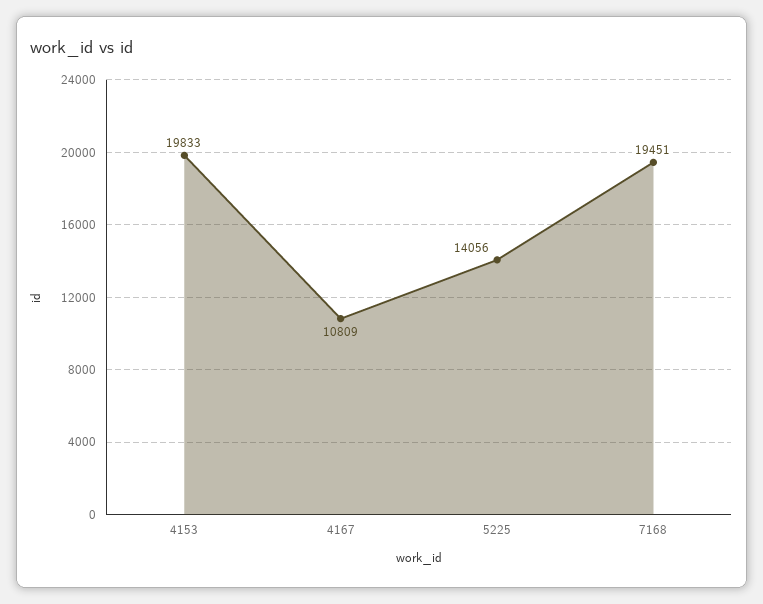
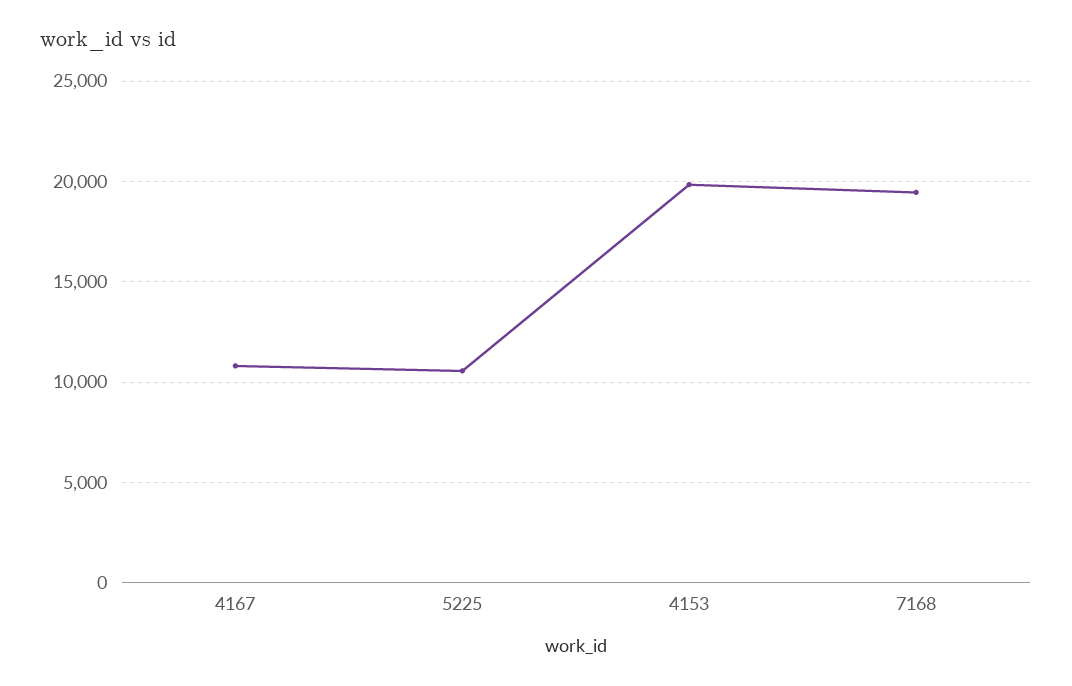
5225: 14056 -> 10500

